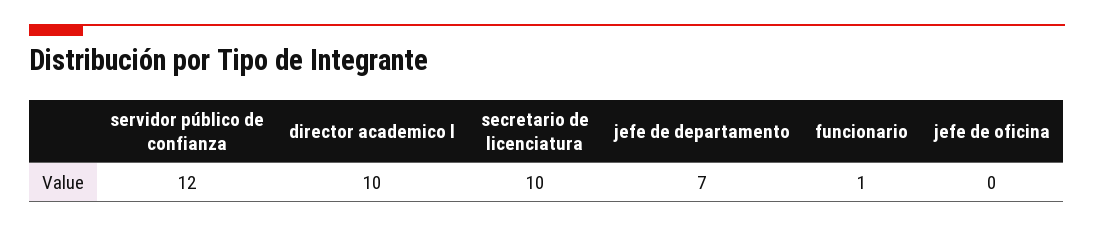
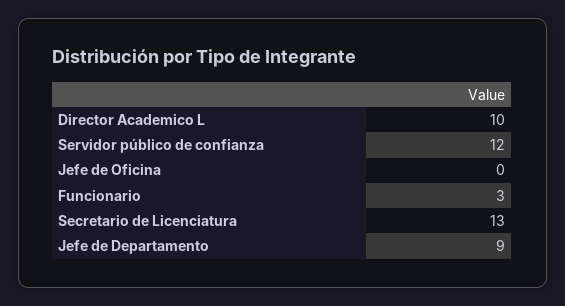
secretario de licenciatura: 10 -> 13
jefe de departamento: 7 -> 9
funcionario: 1 -> 3

